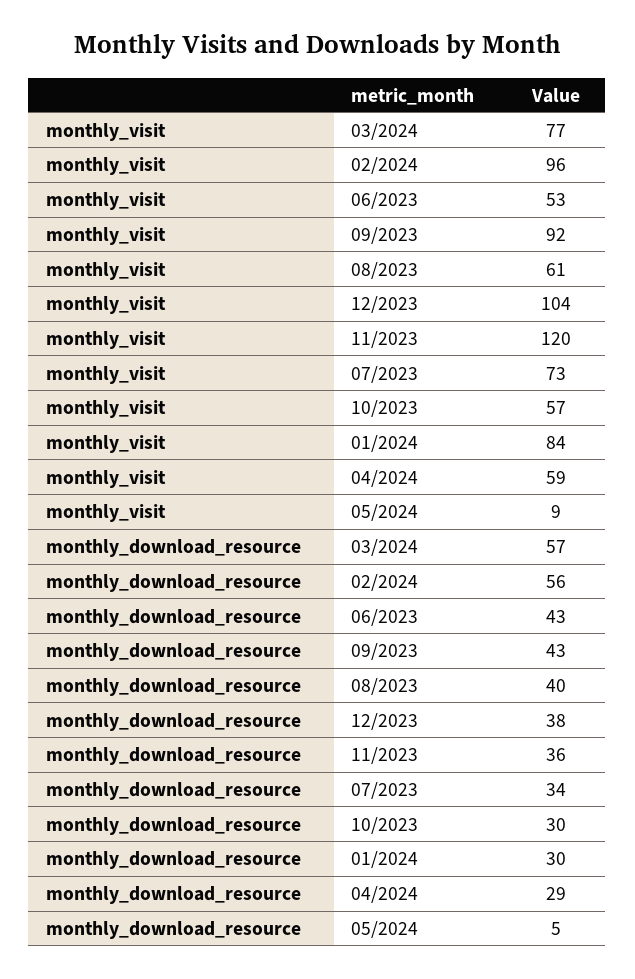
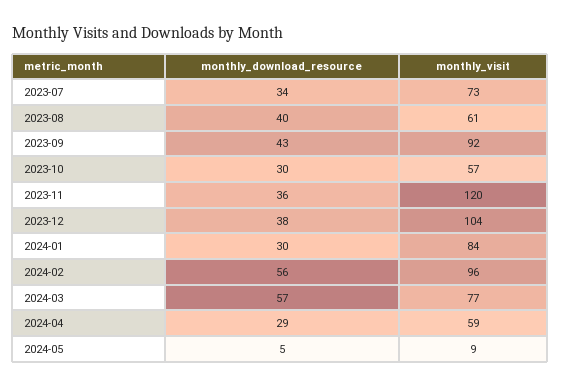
monthly_visit, 06/2023: 53 -> none
monthly_download_resource, 06/2023: 43 -> none

